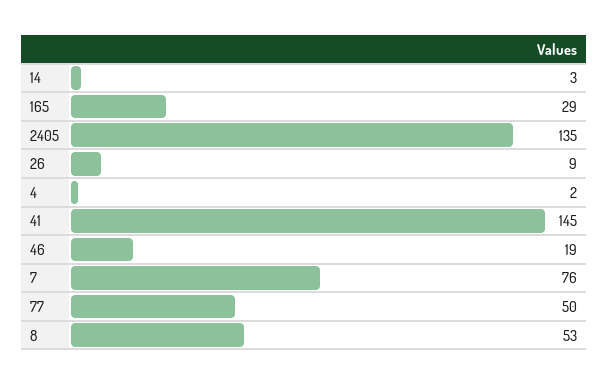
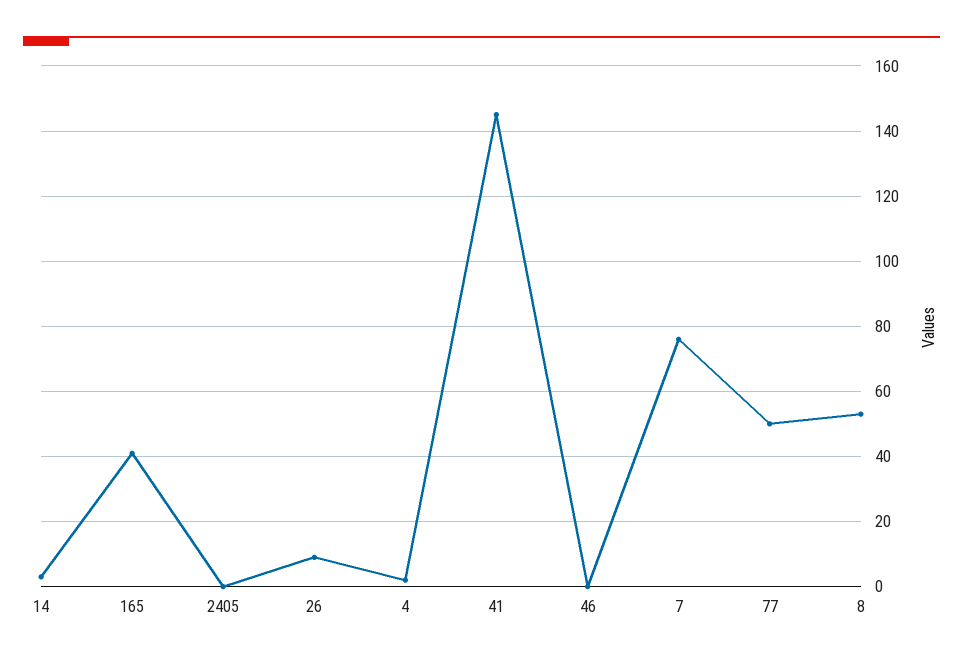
165: 29 -> 40
2405: 135 -> 0
46: 19 -> 0

